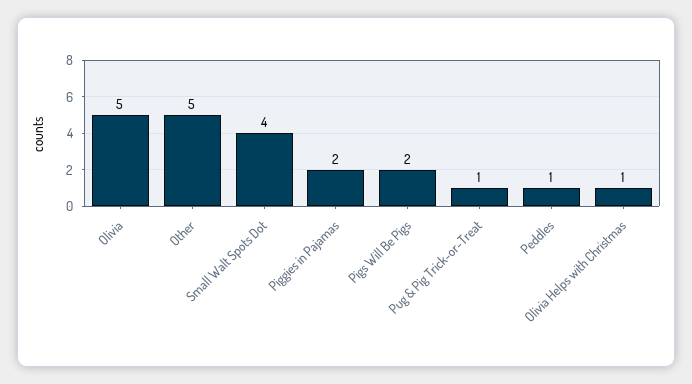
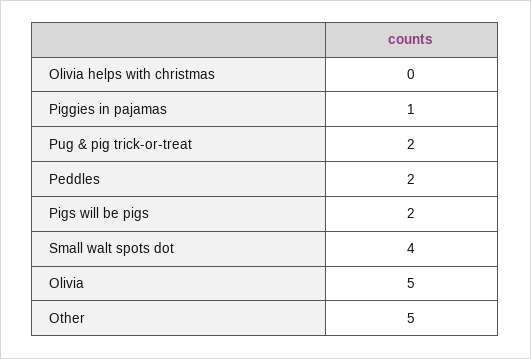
Piggies in Pajamas: 2 -> 1
Pug & Pig Trick-or-Treat: 1 -> 2
Peddles: 1 -> 2
Olivia Helps with Christmas: 1 -> 0

